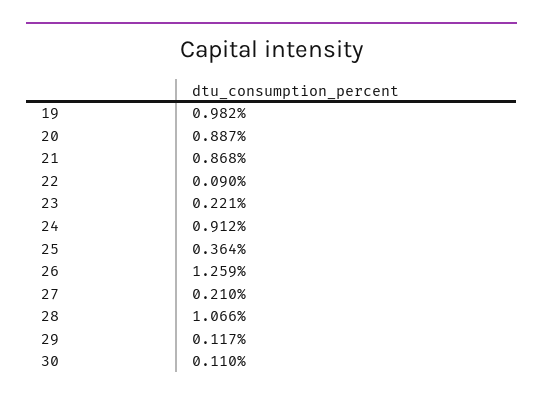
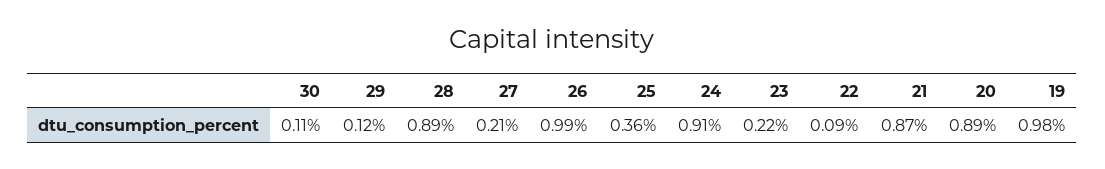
26: 1.259 -> 0.99
28: 1.066 -> 0.89

